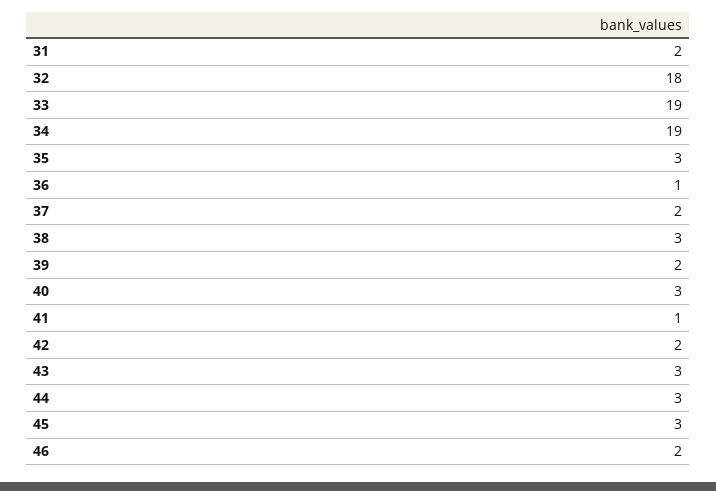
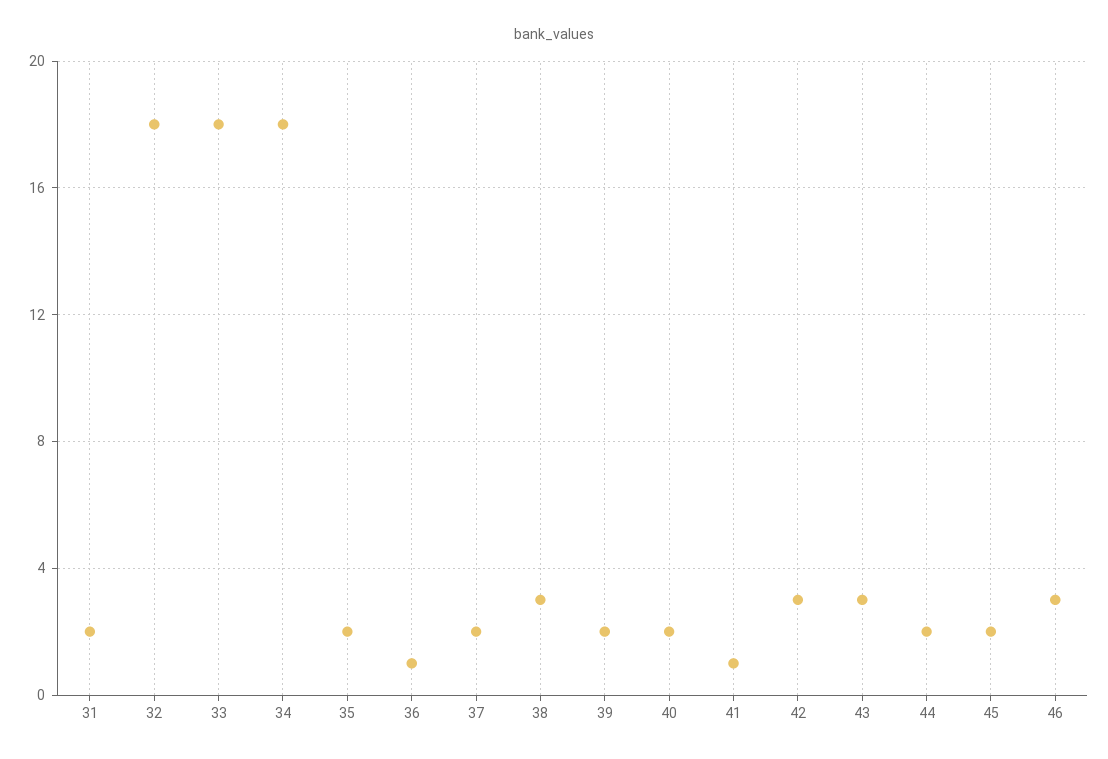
33: 19 -> 18
34: 19 -> 18
35: 3 -> 2
40: 3 -> 2
42: 2 -> 3
44: 3 -> 2
45: 3 -> 2
46: 2 -> 3

